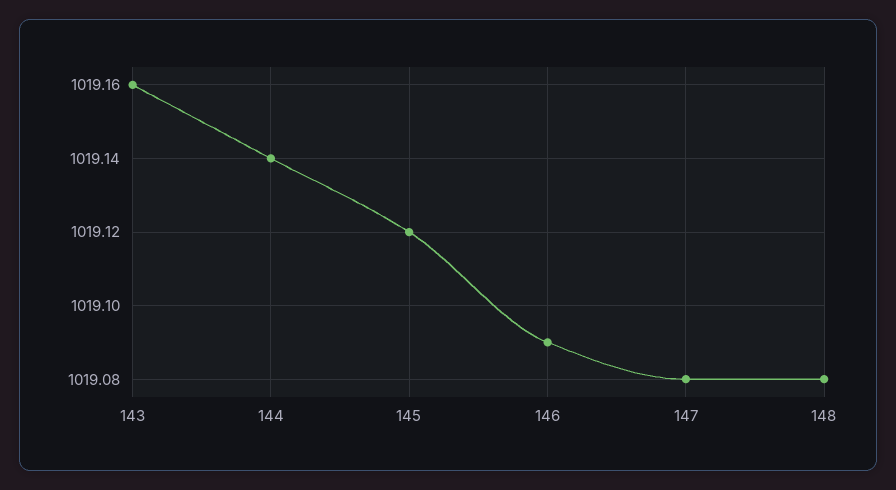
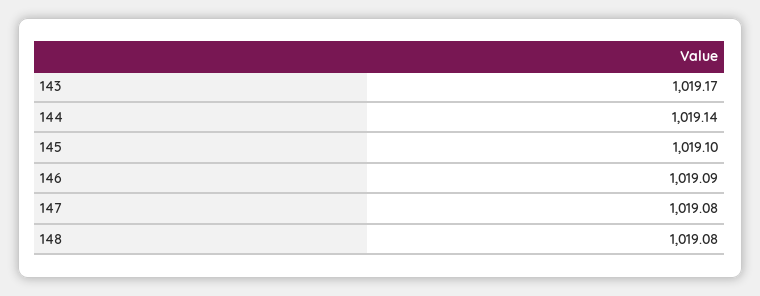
143: 1019.16 -> 1019.17
145: 1019.12 -> 1019.1

